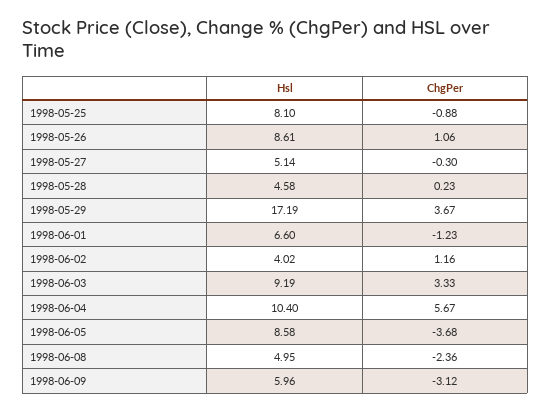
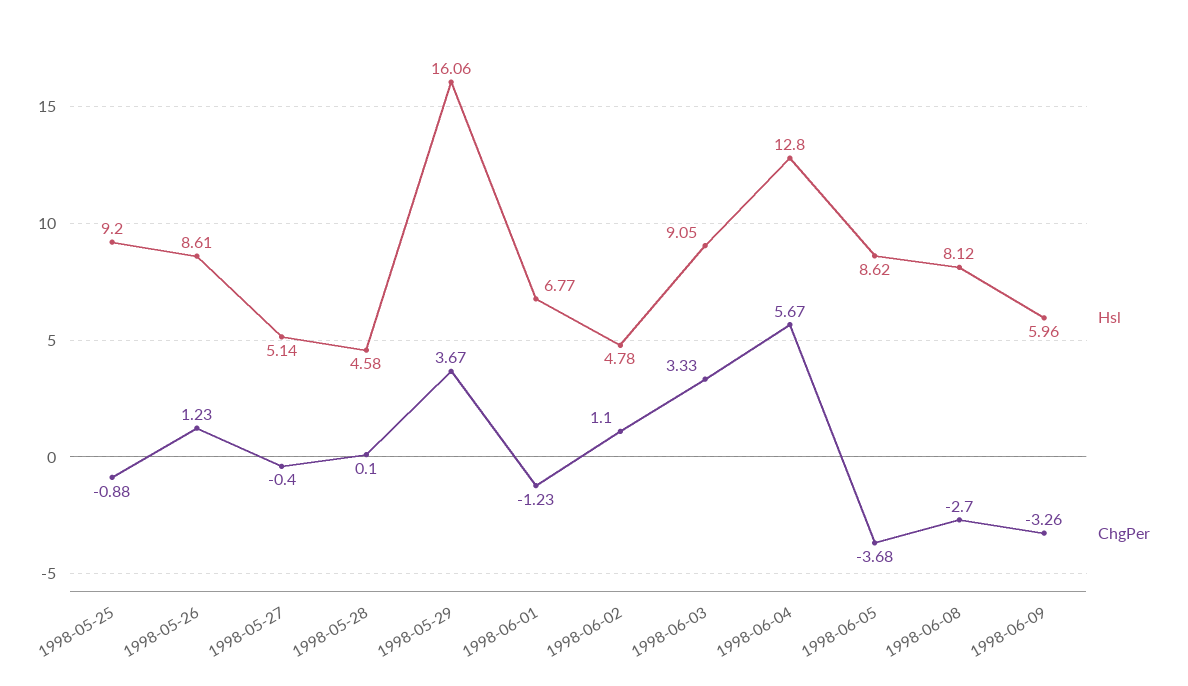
Hsl, 1998-05-25: 8.1 -> 9.2
ChgPer, 1998-05-26: 1.06 -> 1.23
ChgPer, 1998-05-27: -0.3 -> -0.4
ChgPer, 1998-05-28: 0.23 -> 0.1
Hsl, 1998-05-29: 17.19 -> 16.06
Hsl, 1998-06-01: 6.6 -> 6.77
Hsl, 1998-06-02: 4.02 -> 4.78
ChgPer, 1998-06-02: 1.16 -> 1.1
Hsl, 1998-06-03: 9.19 -> 9.05
Hsl, 1998-06-04: 10.4 -> 12.8
Hsl, 1998-06-05: 8.58 -> 8.62
Hsl, 1998-06-08: 4.95 -> 8.12
ChgPer, 1998-06-08: -2.36 -> -2.7
ChgPer, 1998-06-09: -3.12 -> -3.26

